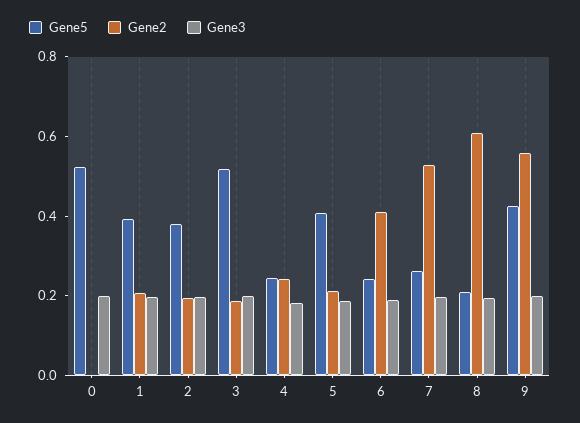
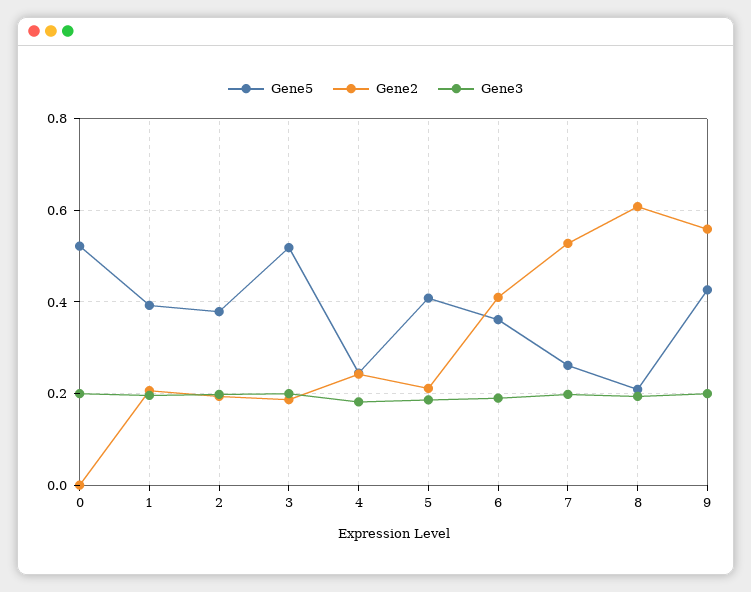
Gene5, 6: 0.25 -> 0.36

